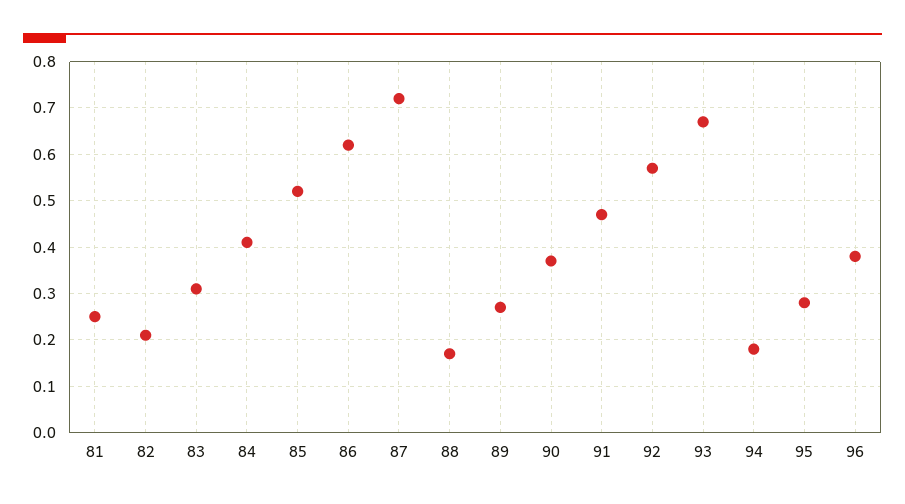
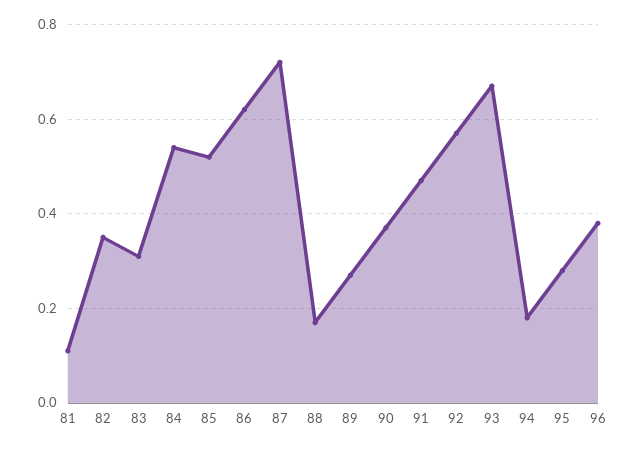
81: 0.25 -> 0.1
82: 0.2 -> 0.35
84: 0.4 -> 0.55

